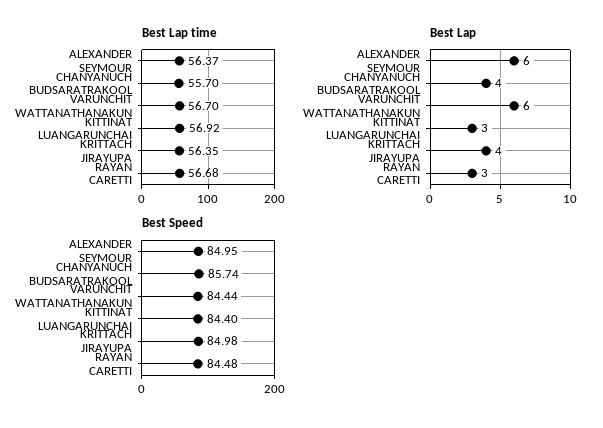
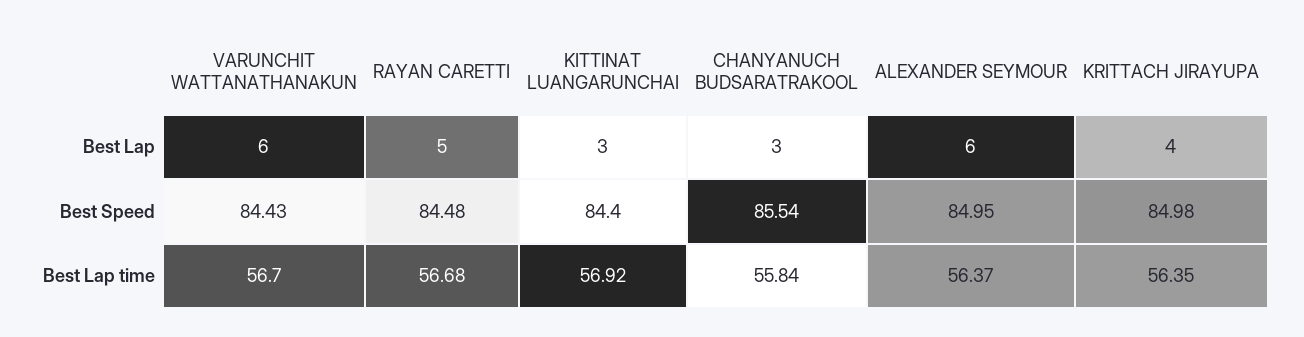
Best Lap time, CHANYANUCH BUDSARATRAKOOL: 55.7 -> 55.84
Best Lap, CHANYANUCH BUDSARATRAKOOL: 4 -> 3
Best Lap, RAYAN CARETTI: 3 -> 5
Best Speed, CHANYANUCH BUDSARATRAKOOL: 85.74 -> 85.54
Best Speed, VARUNCHIT WATTANATHANAKUN: 84.44 -> 84.43

